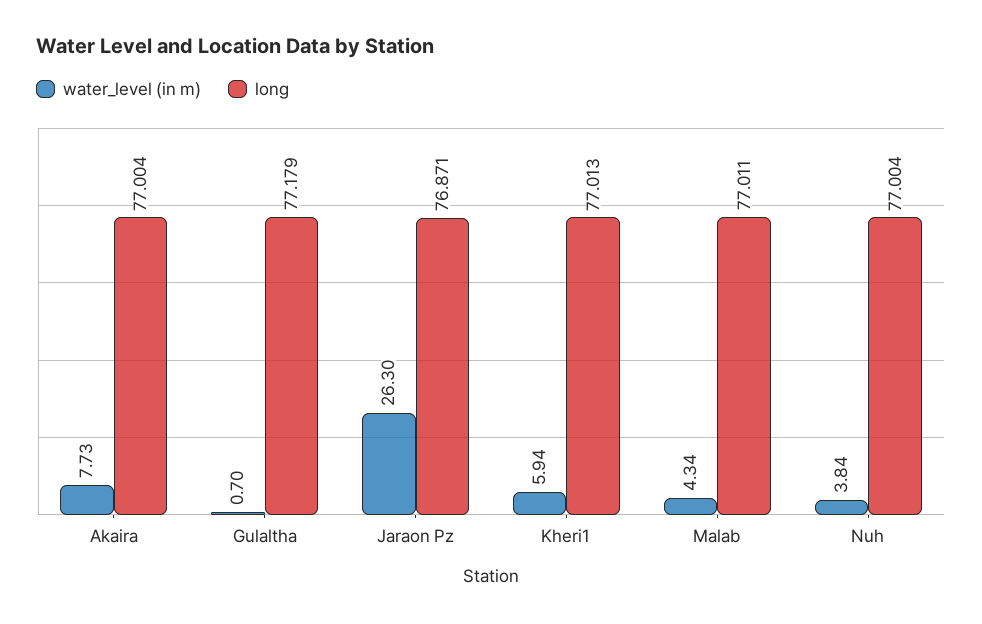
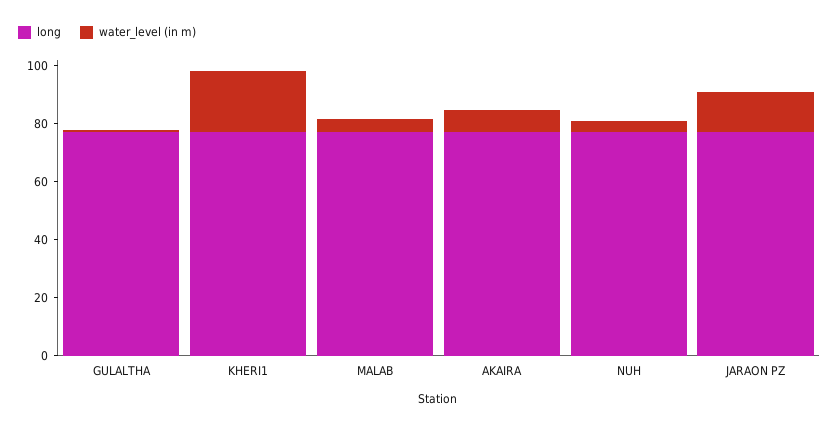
water_level (in m), Jaraon Pz: 26.3 -> 15
water_level (in m), Kheri1: 5.94 -> 20

